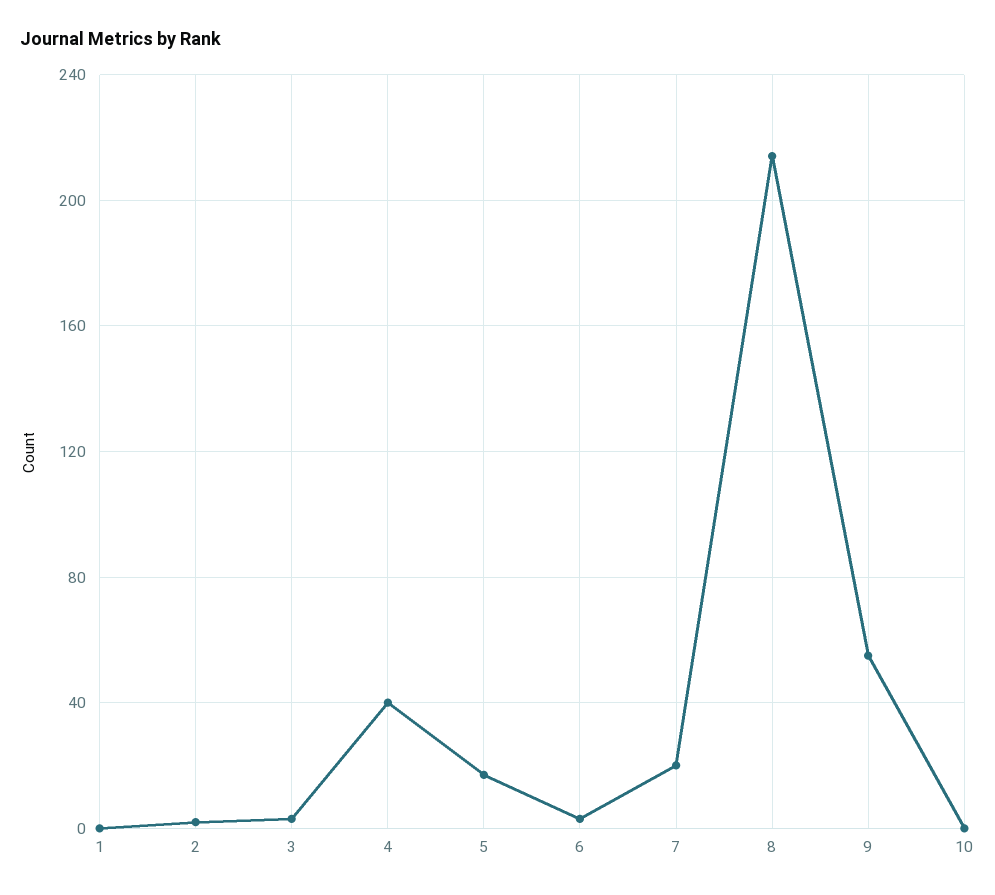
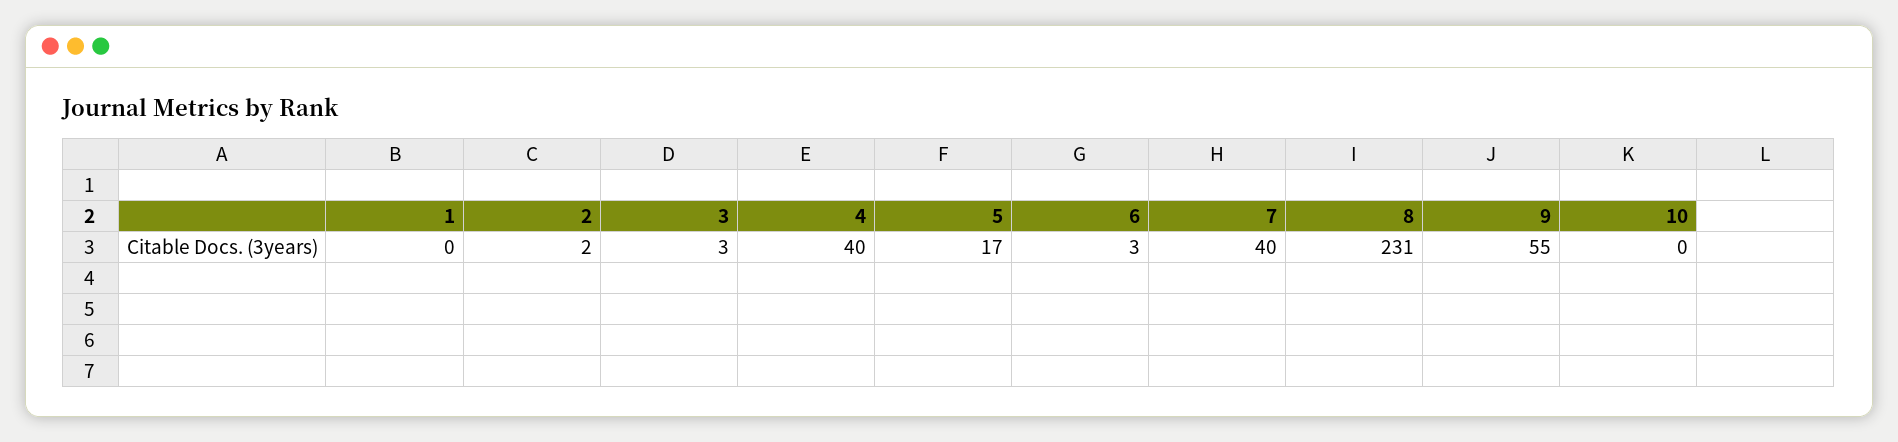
7: 20 -> 40
8: 215 -> 231

